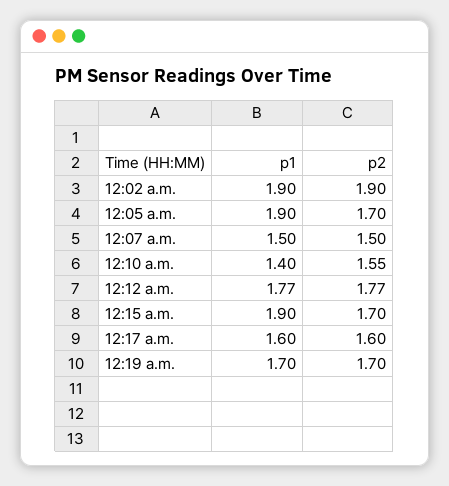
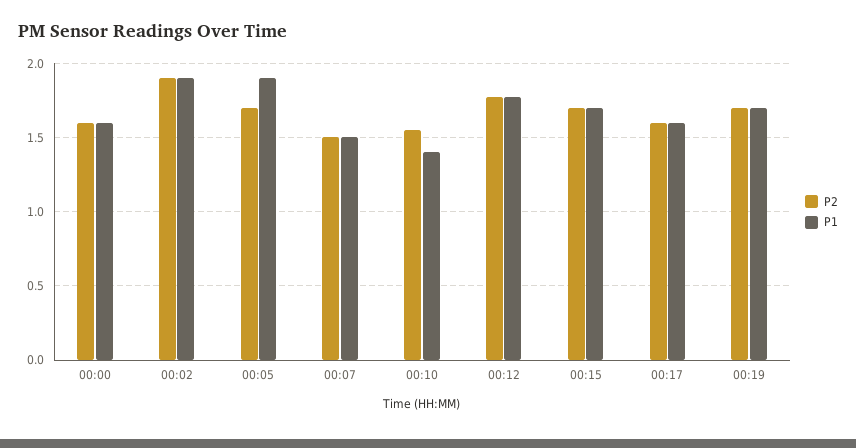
p1, 12:15 a.m.: 1.9 -> 1.7
p2, 00:00: none -> 1.6
p1, 00:00: none -> 1.6

